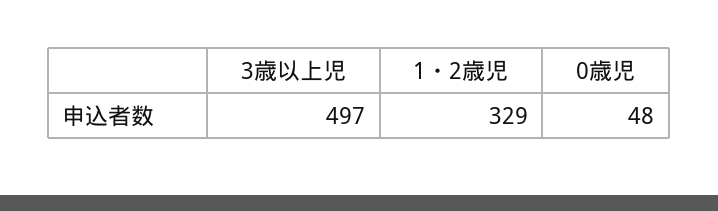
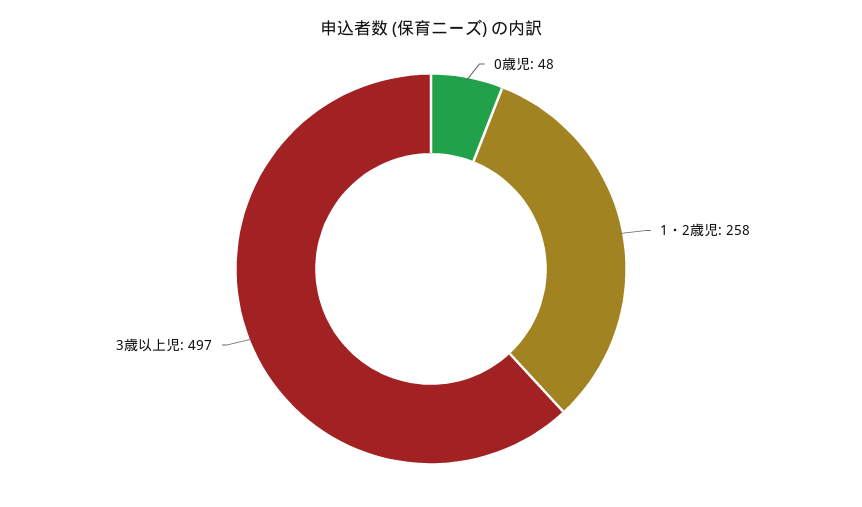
1・2歳児: 329 -> 258

